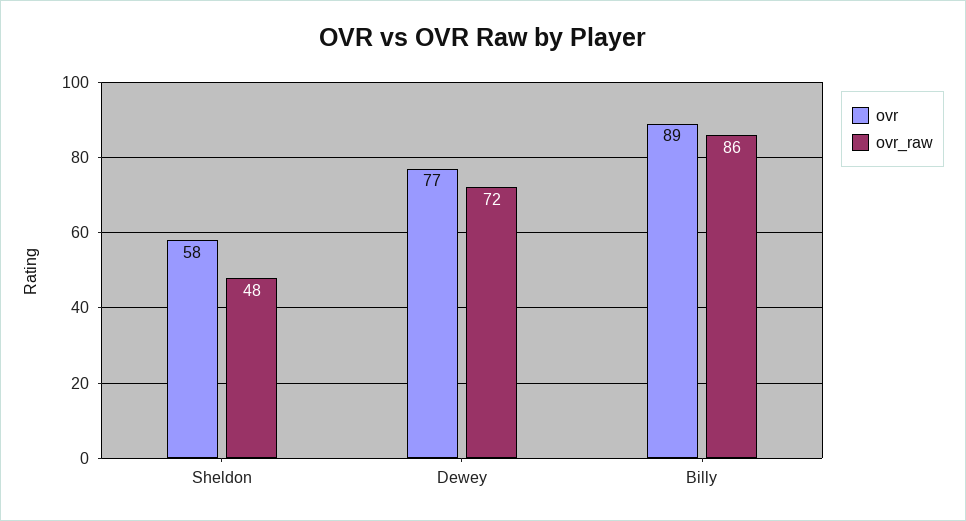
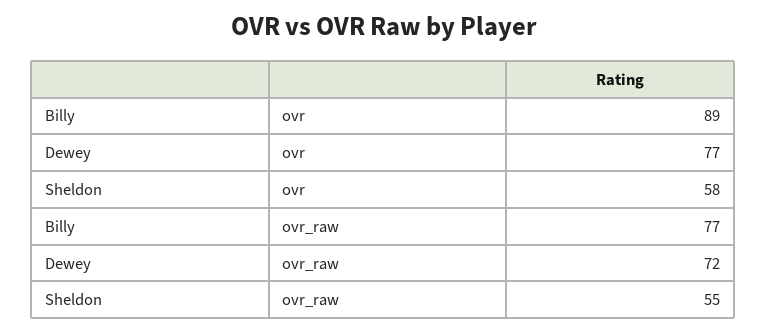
ovr_raw, Sheldon: 48 -> 55
ovr_raw, Billy: 86 -> 77

